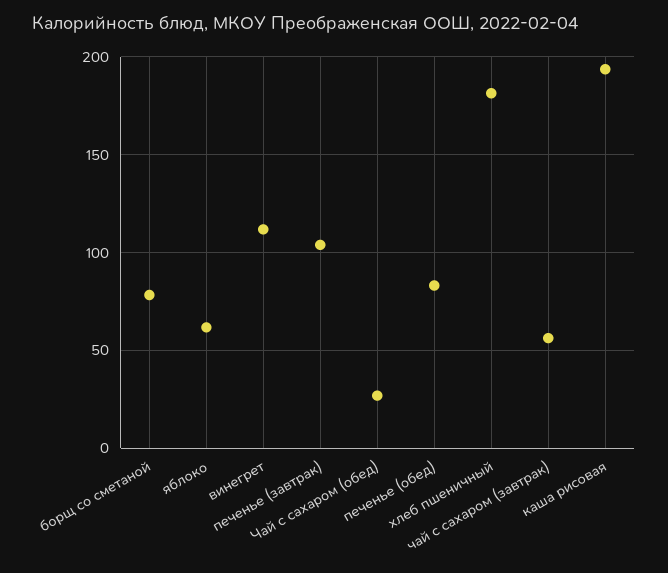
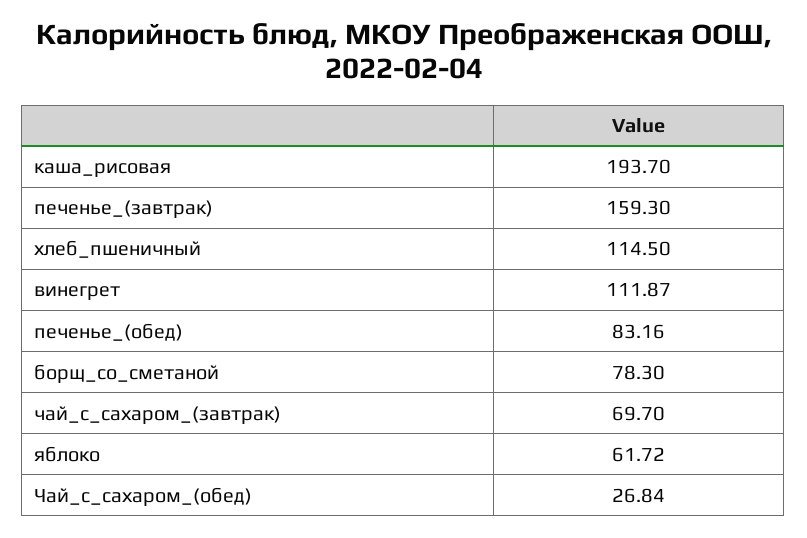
печенье (завтрак): 105 -> 159.3
хлеб пшеничный: 180 -> 114.5
чай с сахаром (завтрак): 55 -> 69.7

